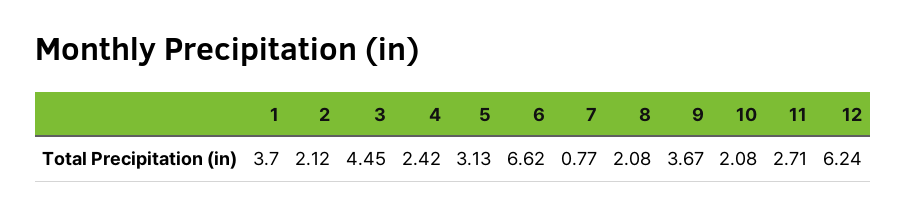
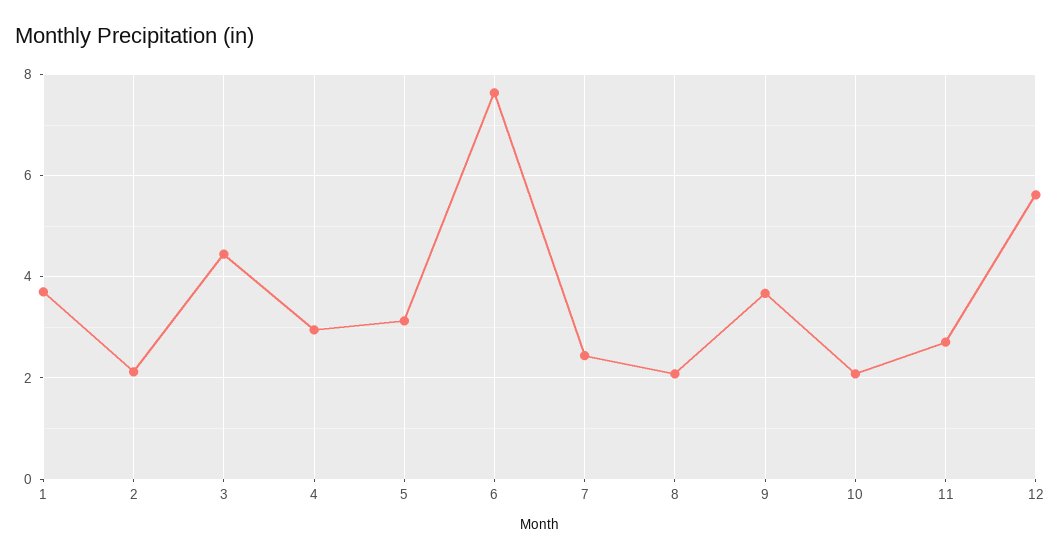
4: 2.42 -> 3
6: 6.62 -> 7.6
7: 0.77 -> 2.4
12: 6.24 -> 5.6

